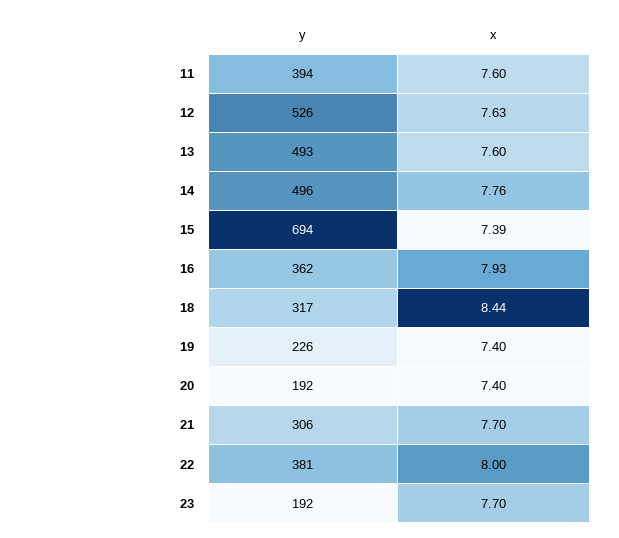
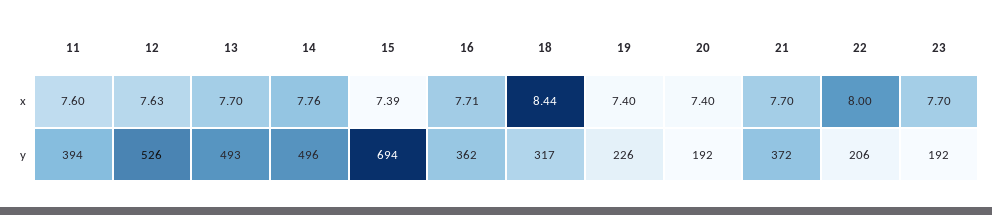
x, 13: 7.6 -> 7.7
x, 16: 7.93 -> 7.71
y, 21: 306 -> 372
y, 22: 381 -> 206

